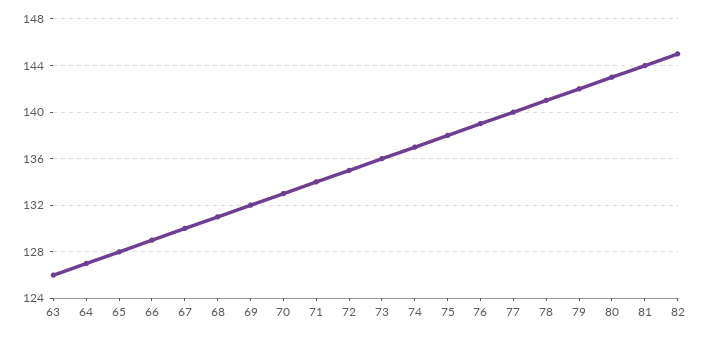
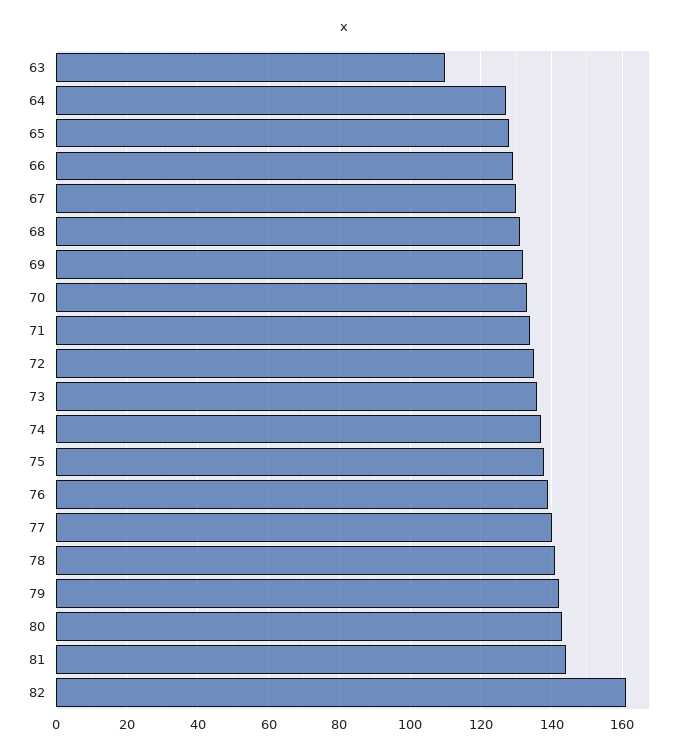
63: 126 -> 110
82: 145 -> 160

